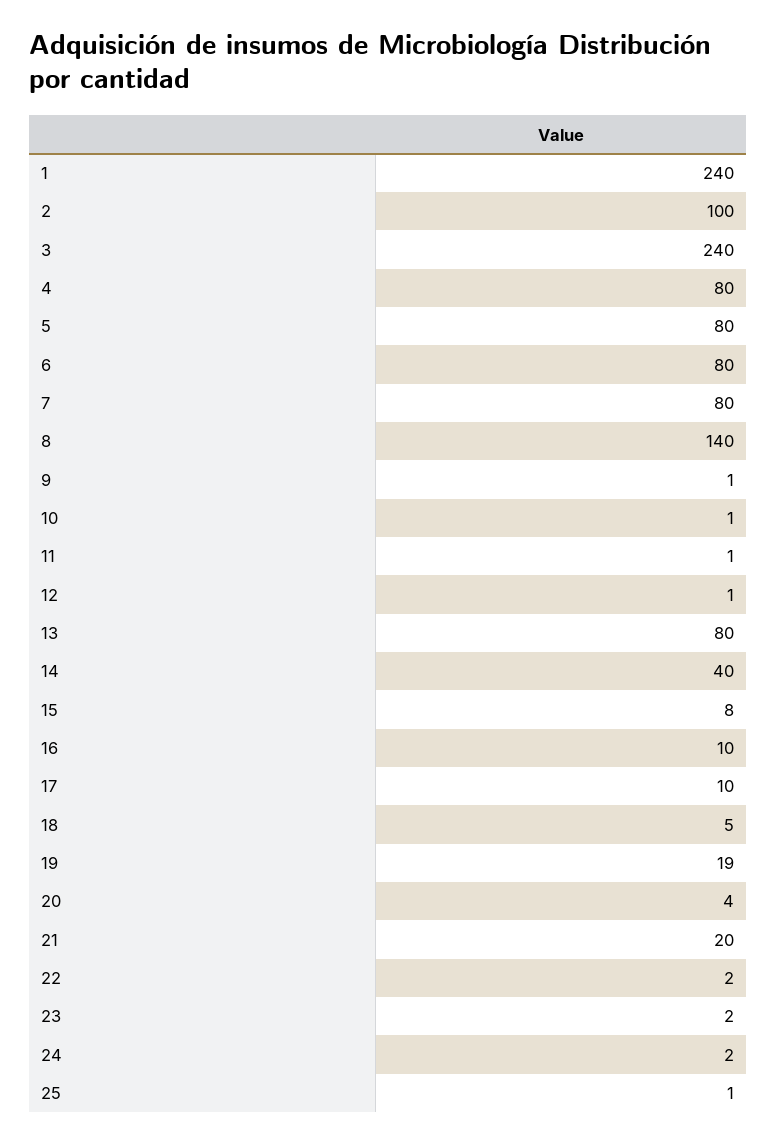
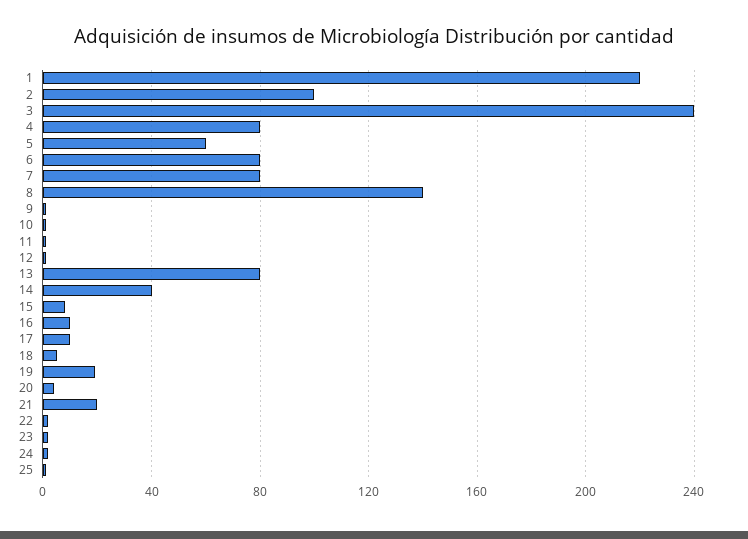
1: 240 -> 220
5: 80 -> 60

